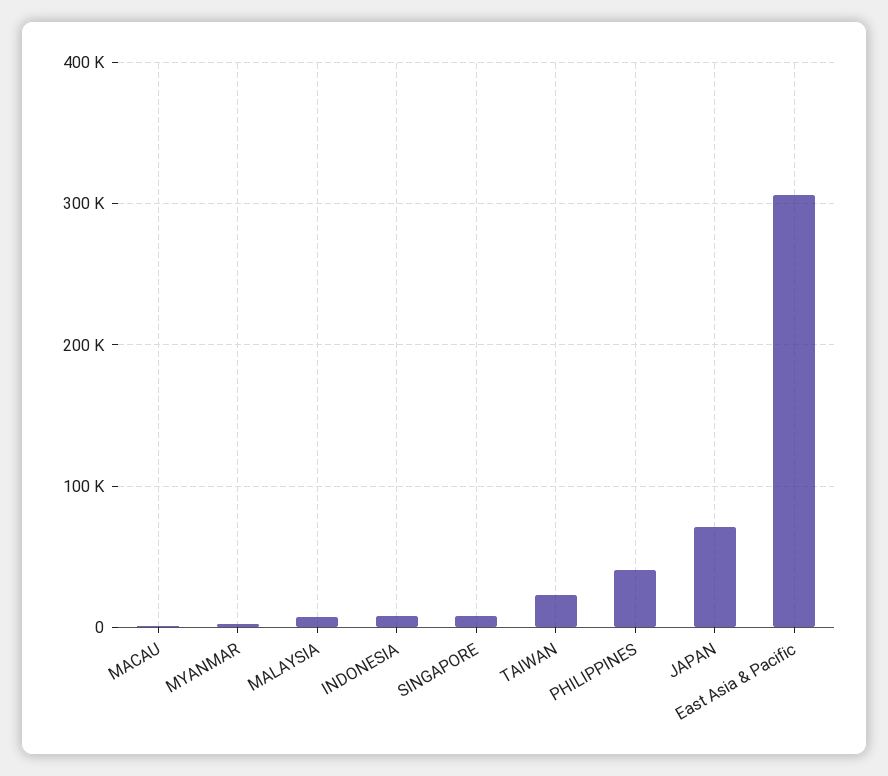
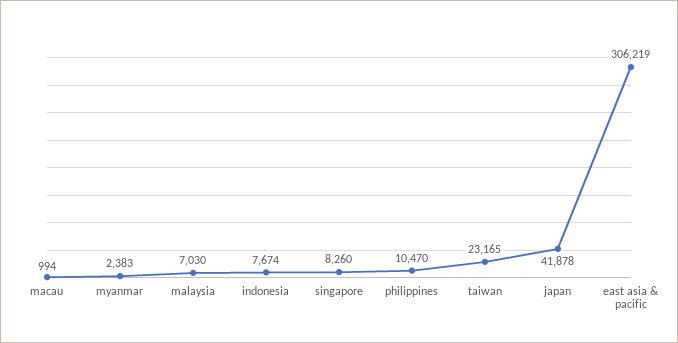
PHILIPPINES: 40000 -> 10470
JAPAN: 70000 -> 41878

